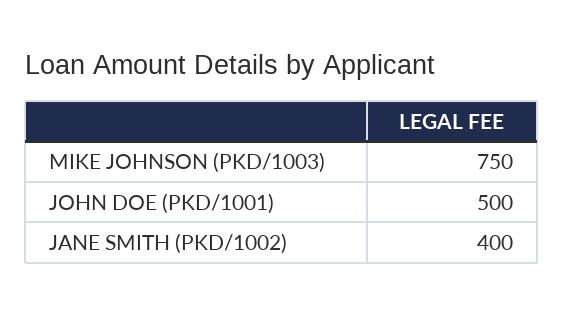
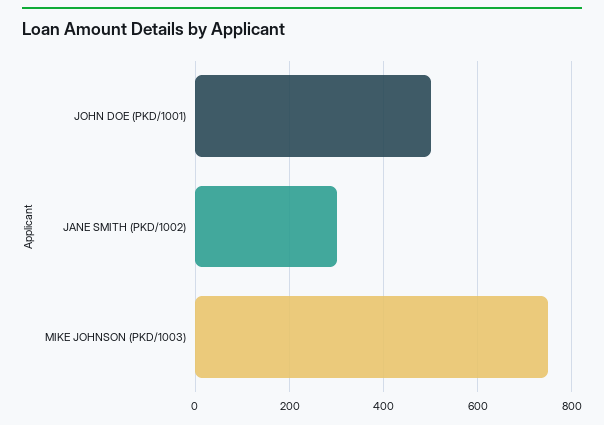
JANE SMITH (PKD/1002): 400 -> 300

